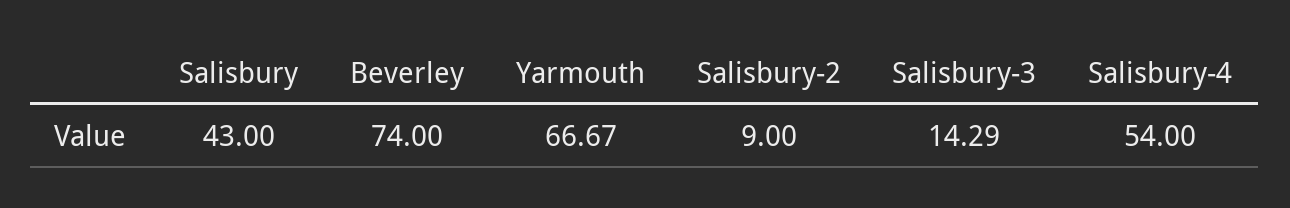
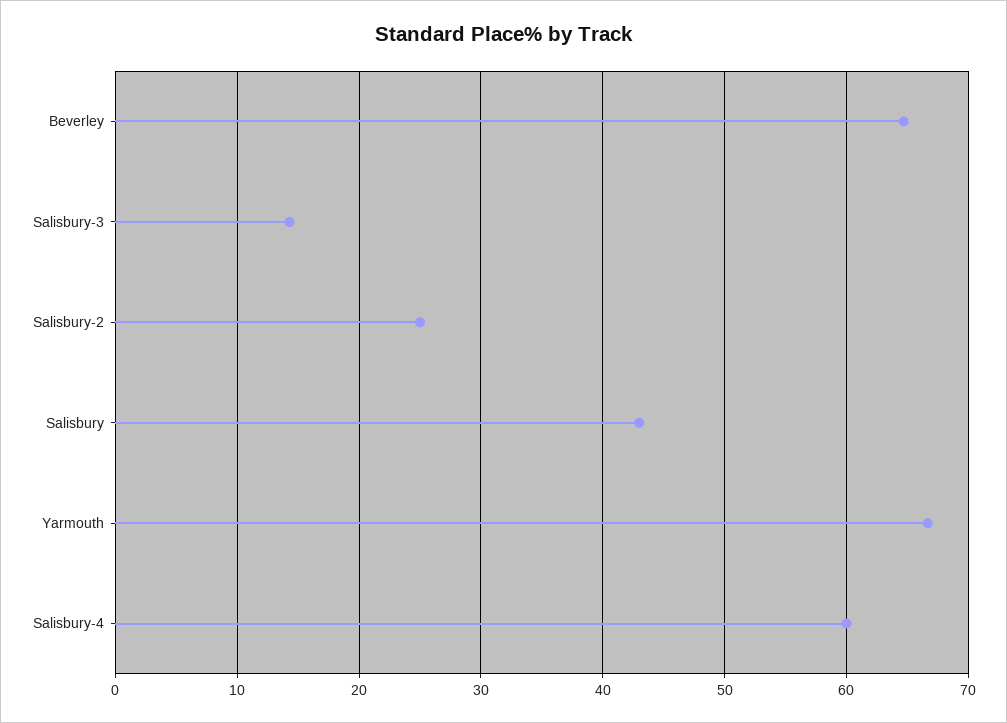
Beverley: 74 -> 65
Salisbury-2: 9 -> 25
Salisbury-4: 54 -> 60

